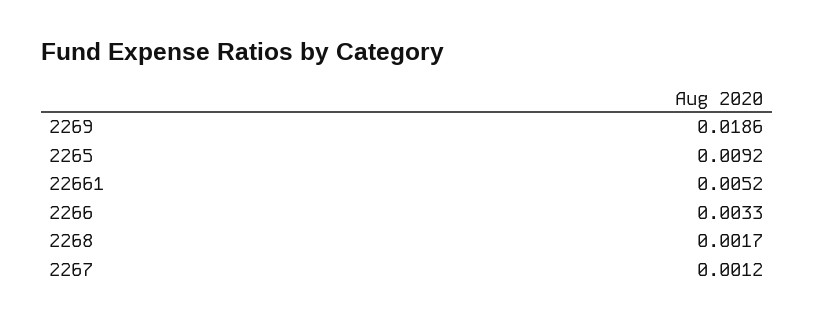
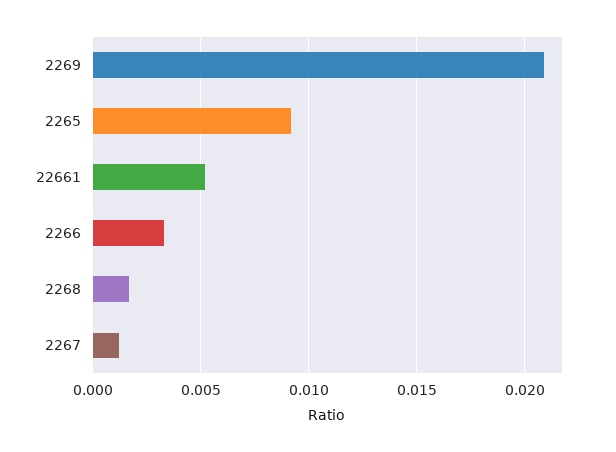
2269: 0.0186 -> 0.021

